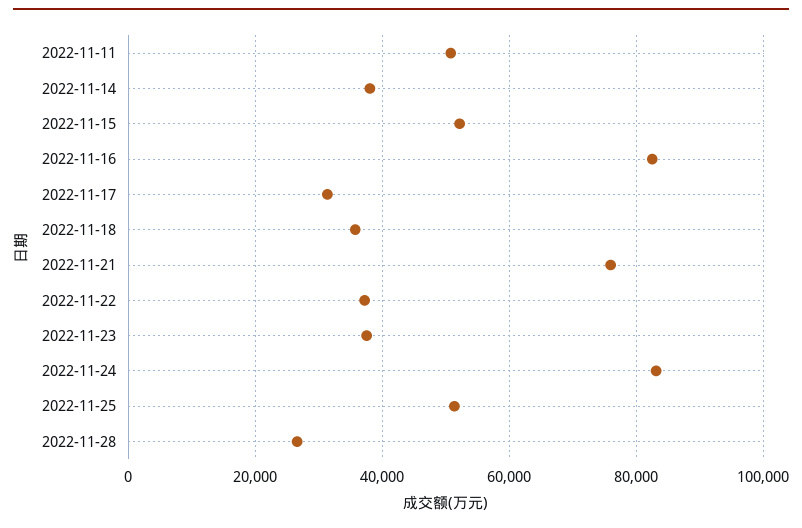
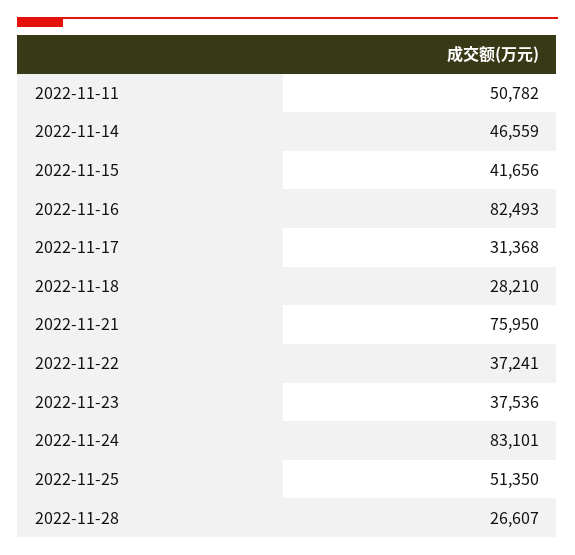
2022-11-14: 38000 -> 46559
2022-11-15: 52000 -> 41656
2022-11-18: 36000 -> 28210

